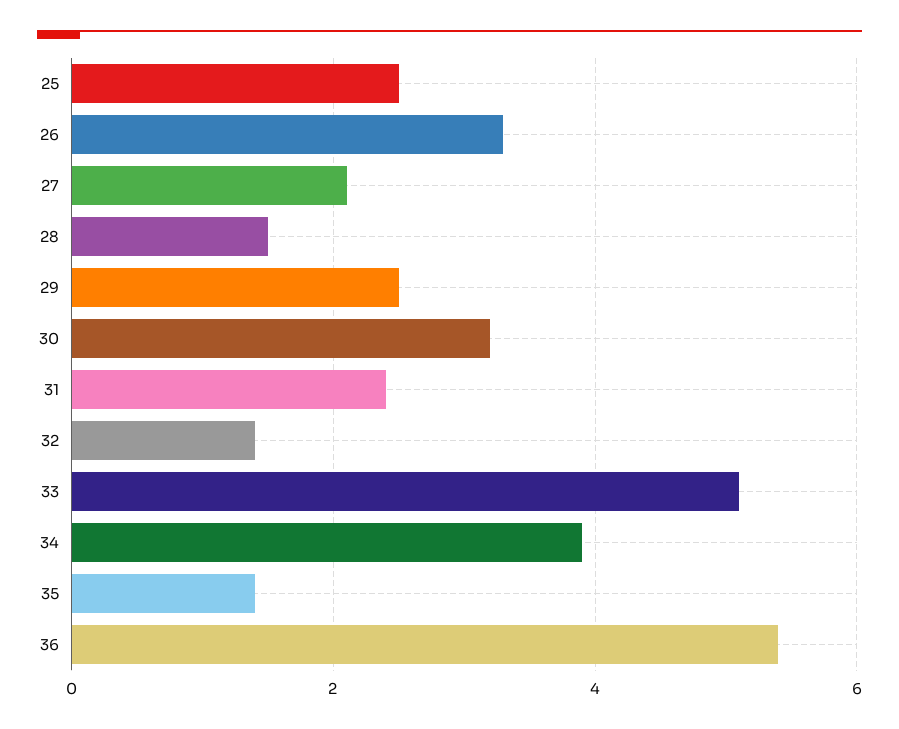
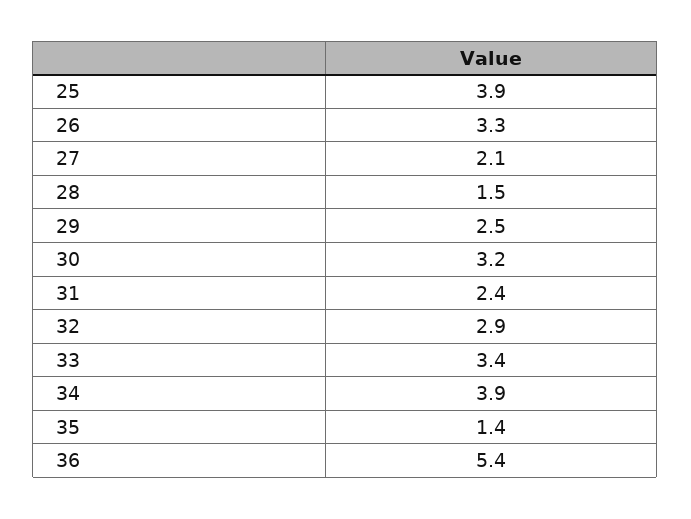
25: 2.5 -> 3.9
32: 1.5 -> 2.9
33: 5 -> 3.4

